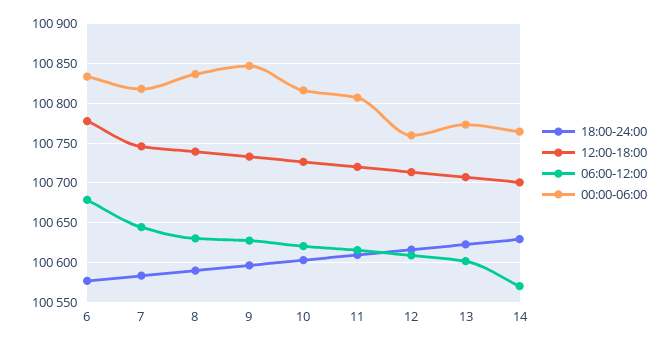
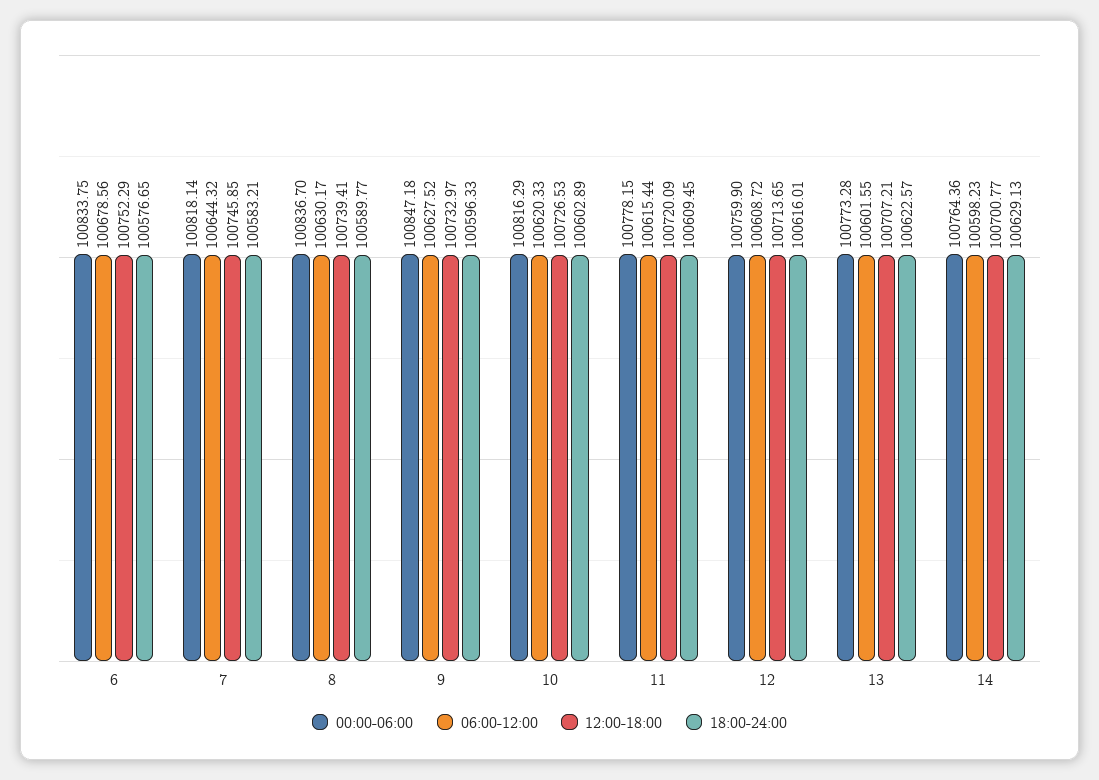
12:00-18:00, 6: 100780 -> 100752.29
00:00-06:00, 11: 100810 -> 100778.15
06:00-12:00, 14: 100570 -> 100598.23

